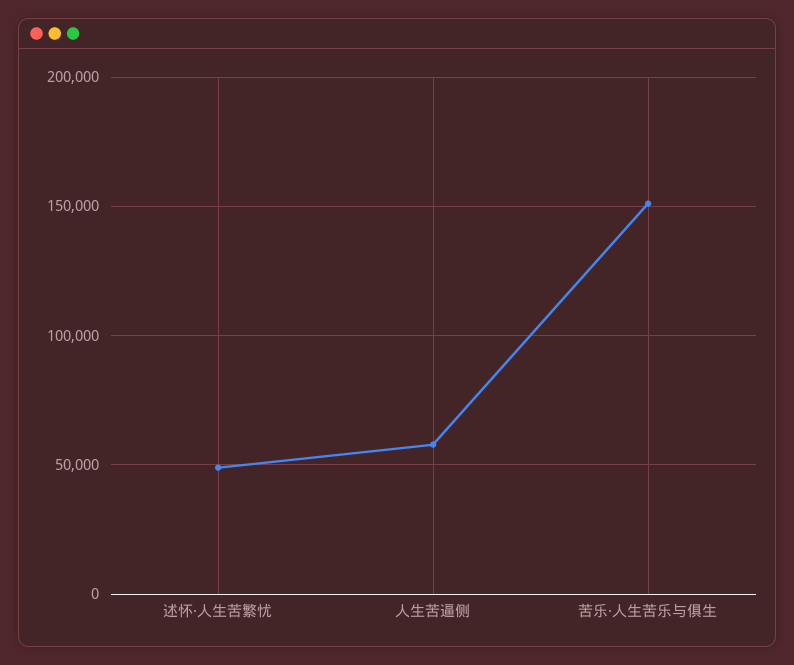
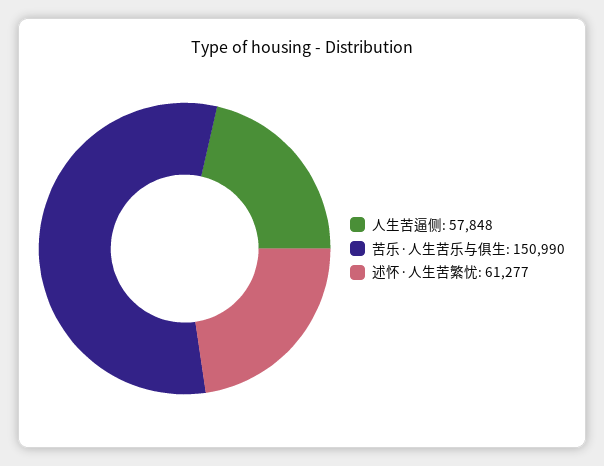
述怀·人生苦繁忧: 50000 -> 61277

